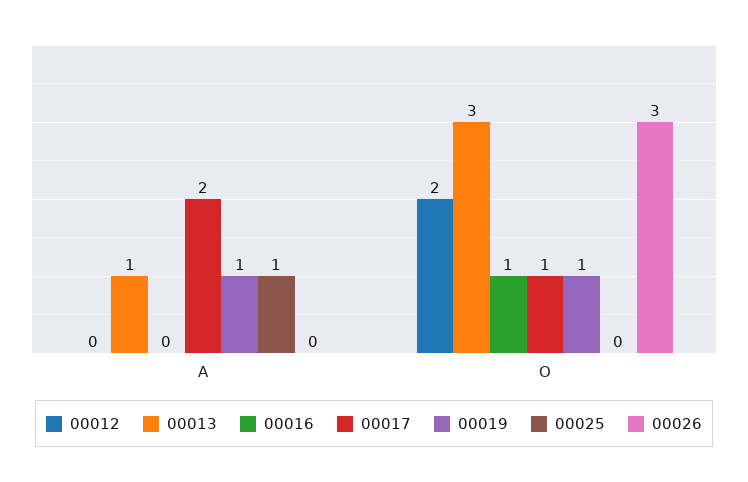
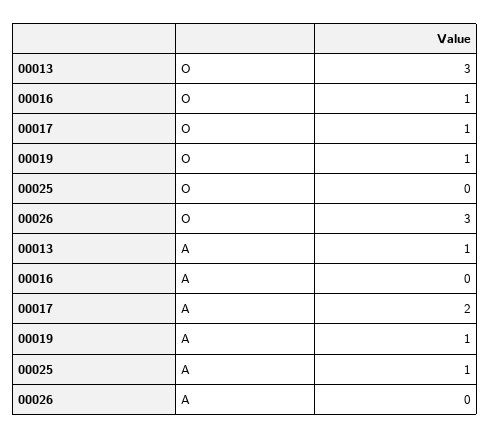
00012, A: 0 -> none
00012, O: 2 -> none

